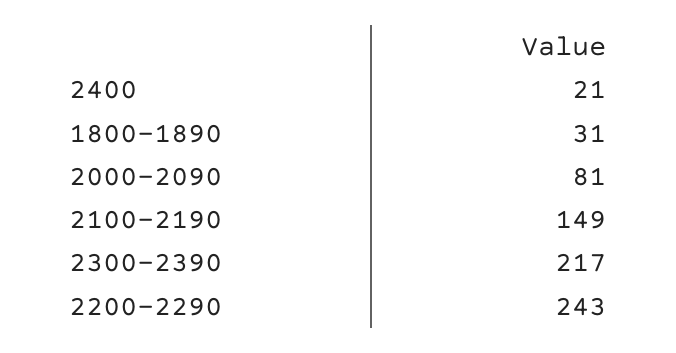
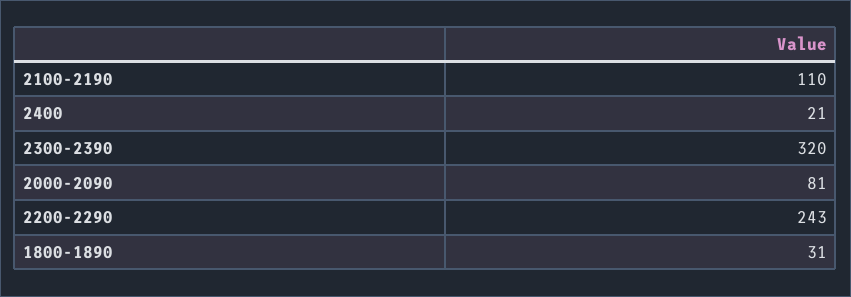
2100-2190: 149 -> 110
2300-2390: 217 -> 320

